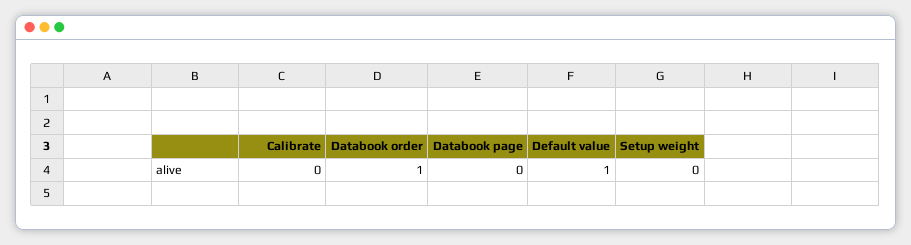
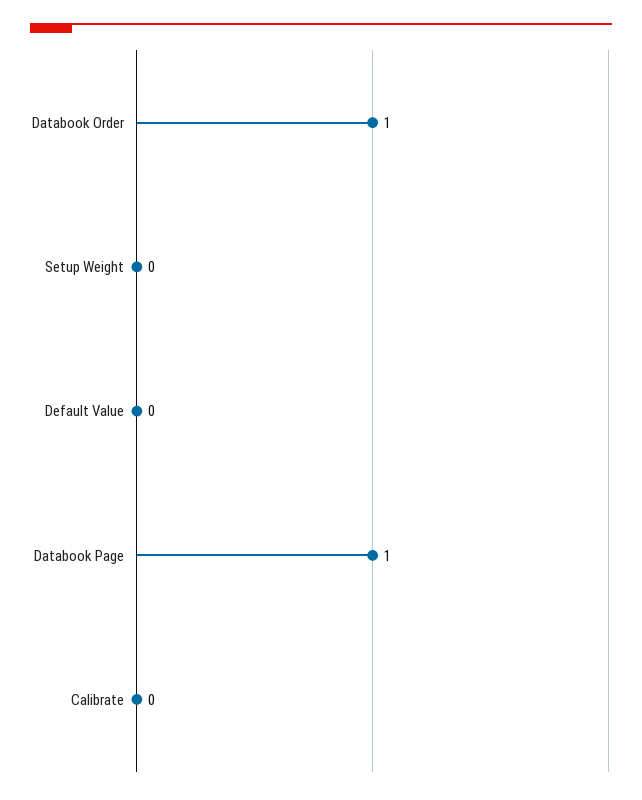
Databook page: 0 -> 1
Default value: 1 -> 0

